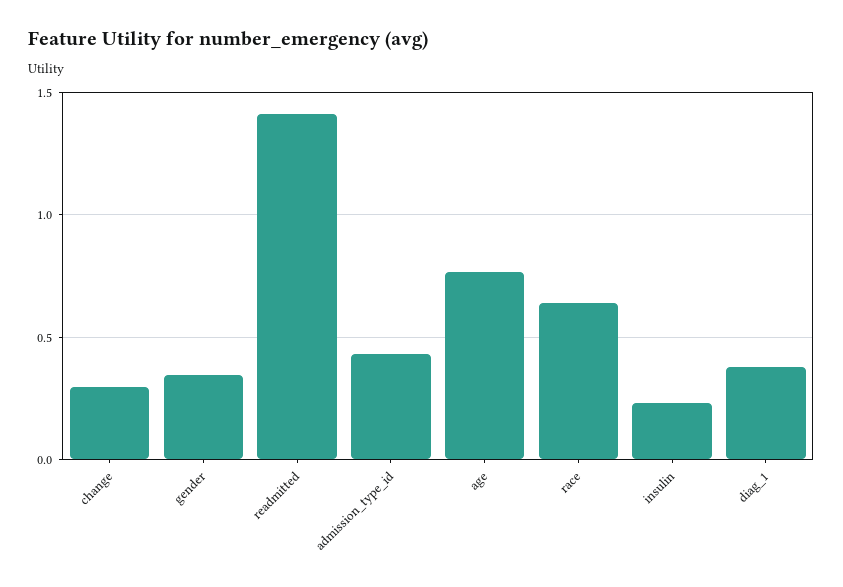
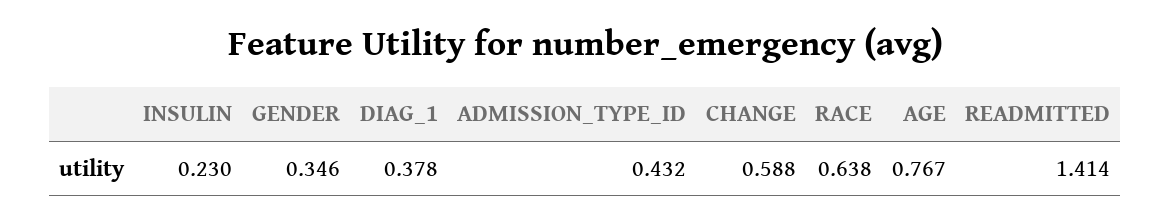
change: 0.3 -> 0.588

